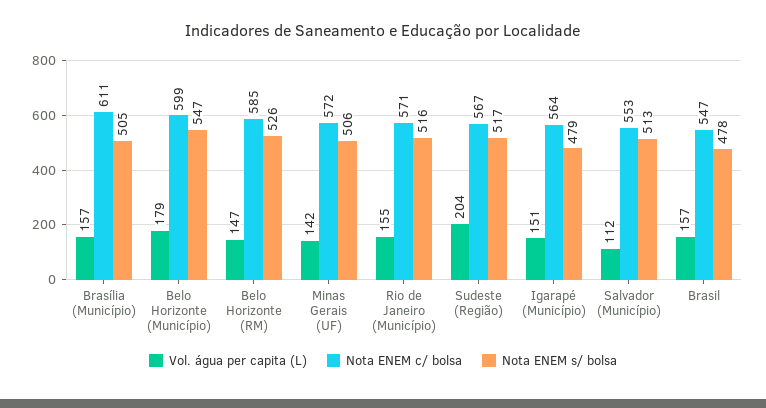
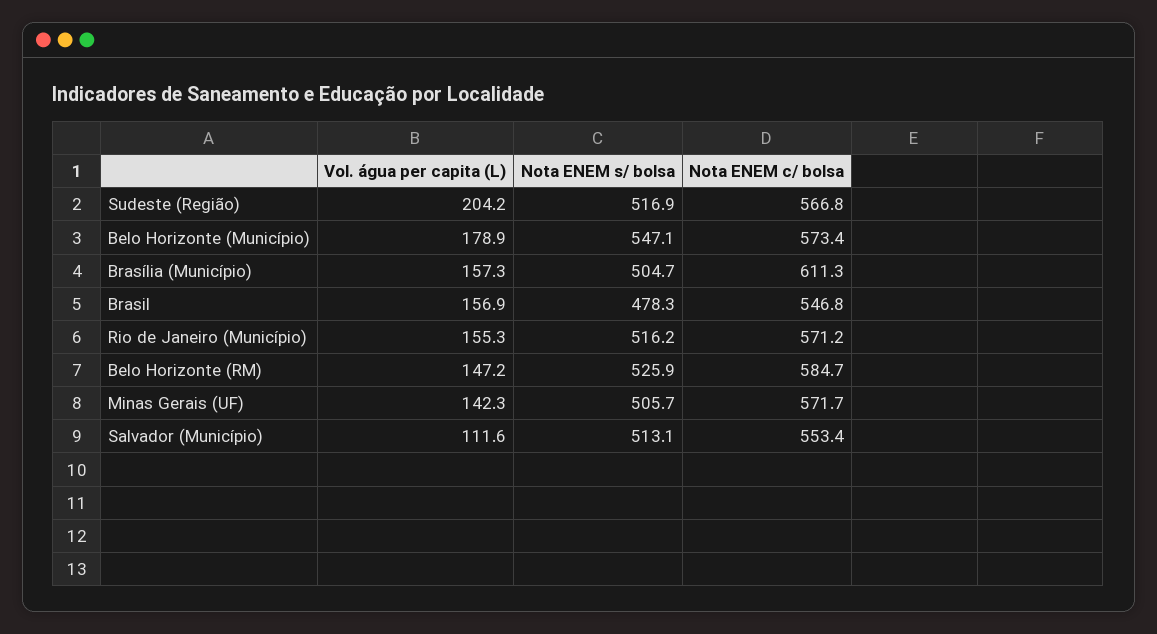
Nota ENEM c/ bolsa, Belo Horizonte (Município): 599 -> 573.4
Vol. água per capita (L), Igarapé (Município): 151 -> none
Nota ENEM c/ bolsa, Igarapé (Município): 564 -> none
Nota ENEM s/ bolsa, Igarapé (Município): 479 -> none

